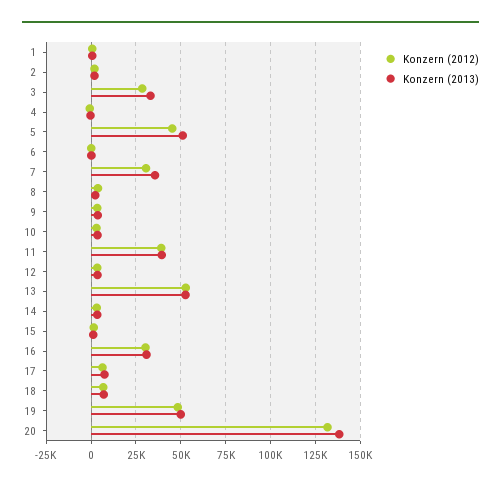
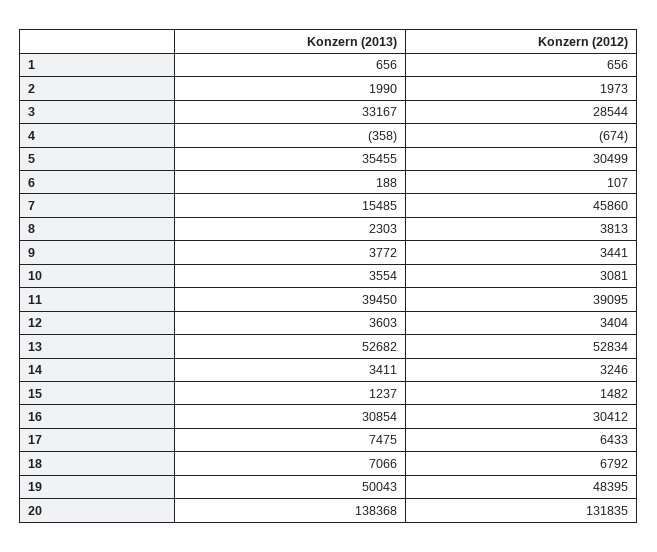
Konzern (2012), 5: 45000 -> 30499
Konzern (2013), 5: 50000 -> 35455
Konzern (2012), 7: 30000 -> 45860
Konzern (2013), 7: 35000 -> 15485

